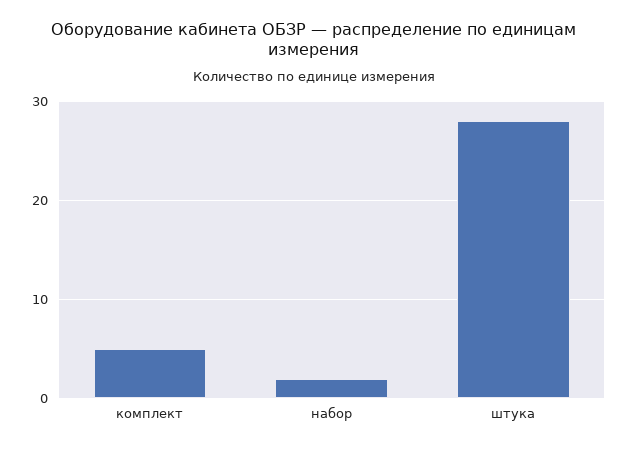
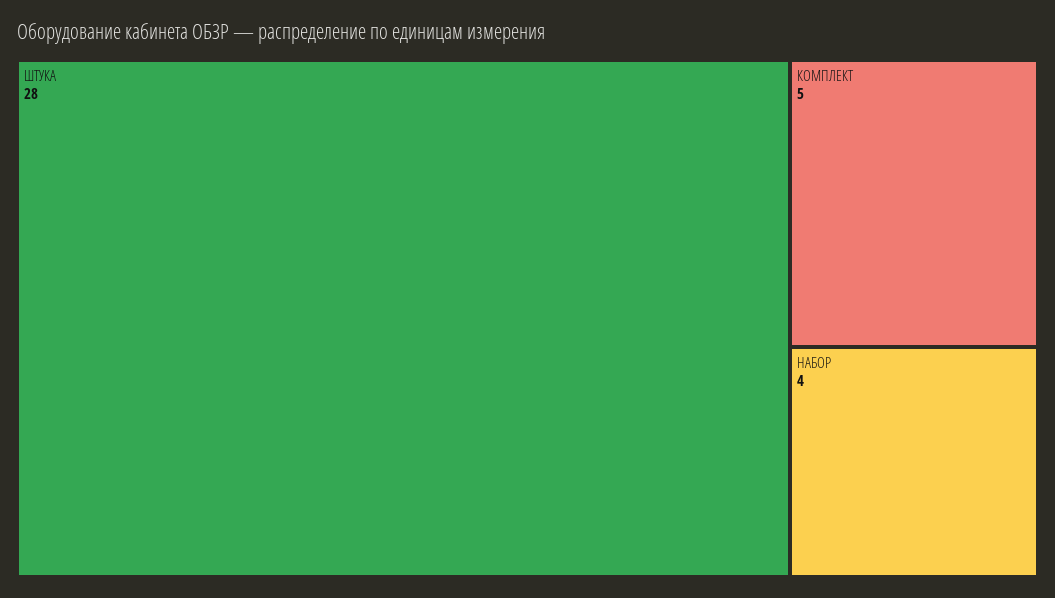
набор: 2 -> 4

